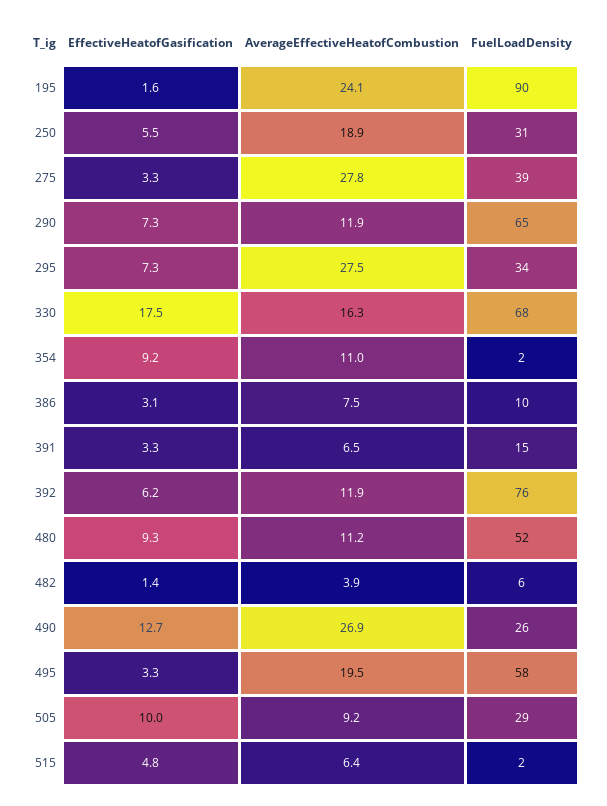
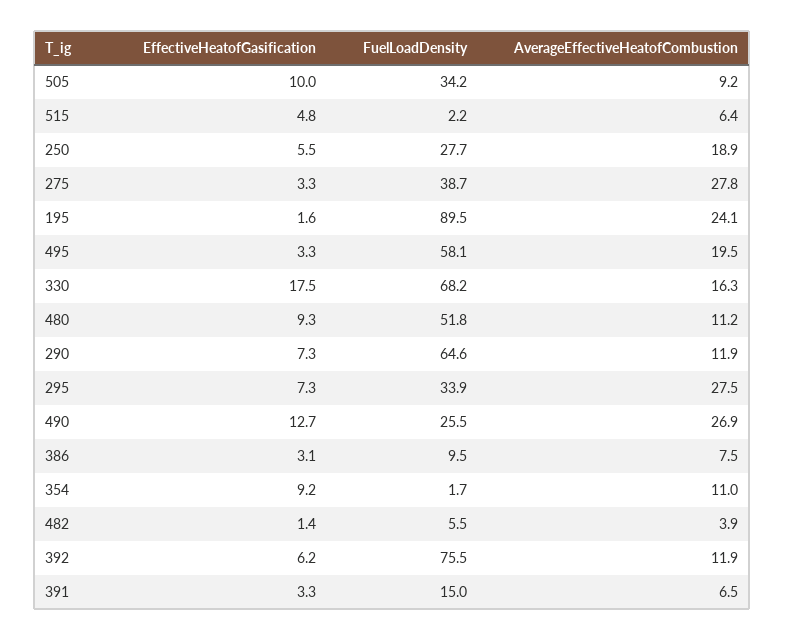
FuelLoadDensity, 250: 31 -> 27.7
FuelLoadDensity, 505: 29 -> 34.2

